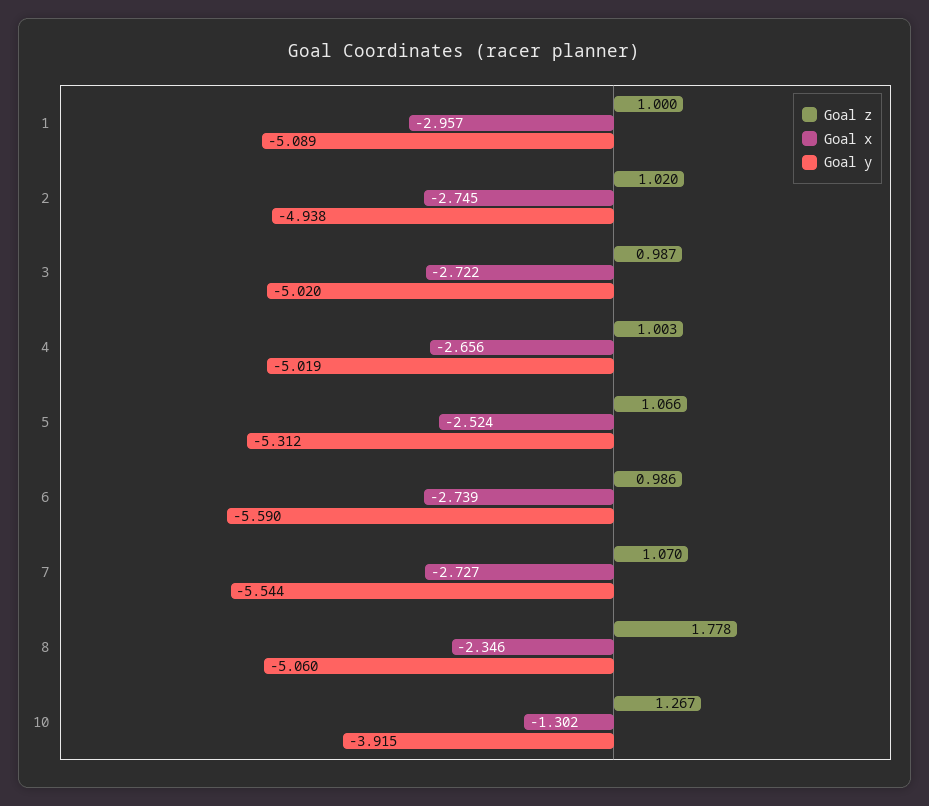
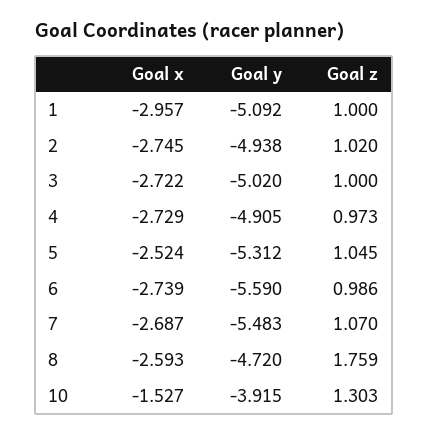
Goal y, 1: -5.089 -> -5.092
Goal z, 3: 0.987 -> 1
Goal z, 4: 1.003 -> 0.973
Goal x, 4: -2.656 -> -2.729
Goal y, 4: -5.019 -> -4.905
Goal z, 5: 1.066 -> 1.045
Goal x, 7: -2.727 -> -2.687
Goal y, 7: -5.544 -> -5.483
Goal z, 8: 1.778 -> 1.759
Goal x, 8: -2.346 -> -2.593
Goal y, 8: -5.06 -> -4.72
Goal z, 10: 1.267 -> 1.303
Goal x, 10: -1.302 -> -1.527

